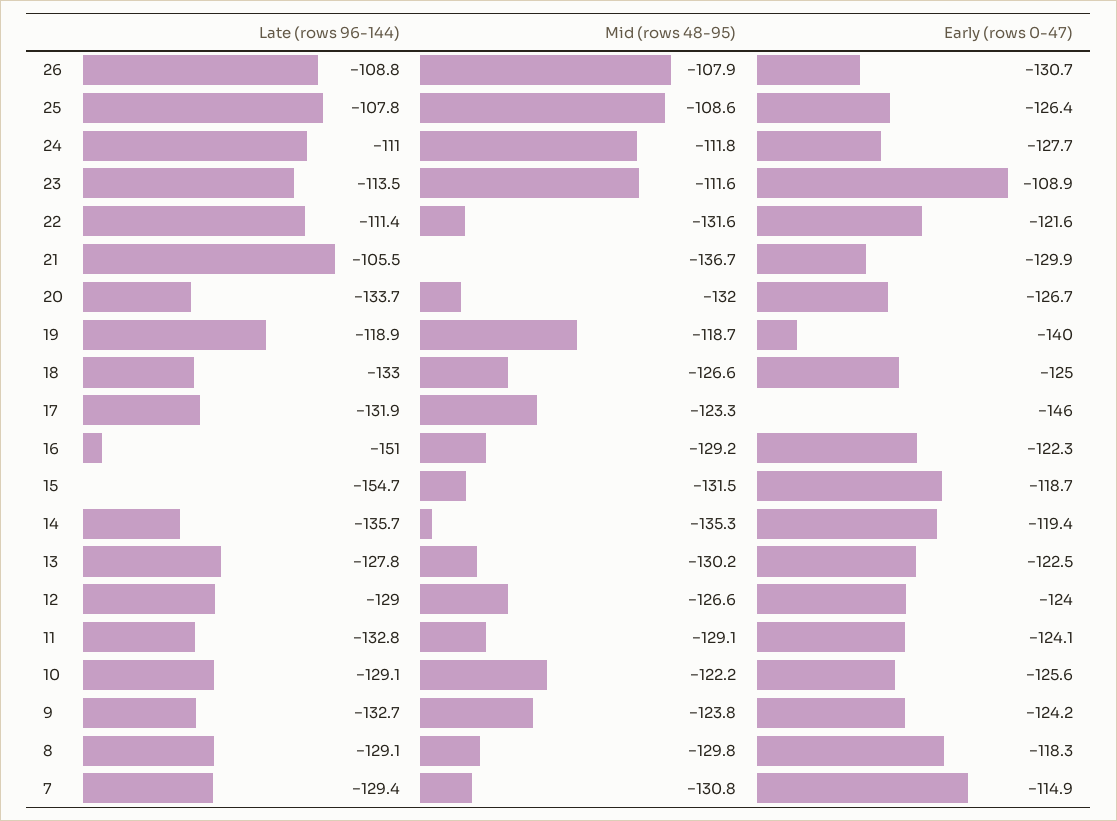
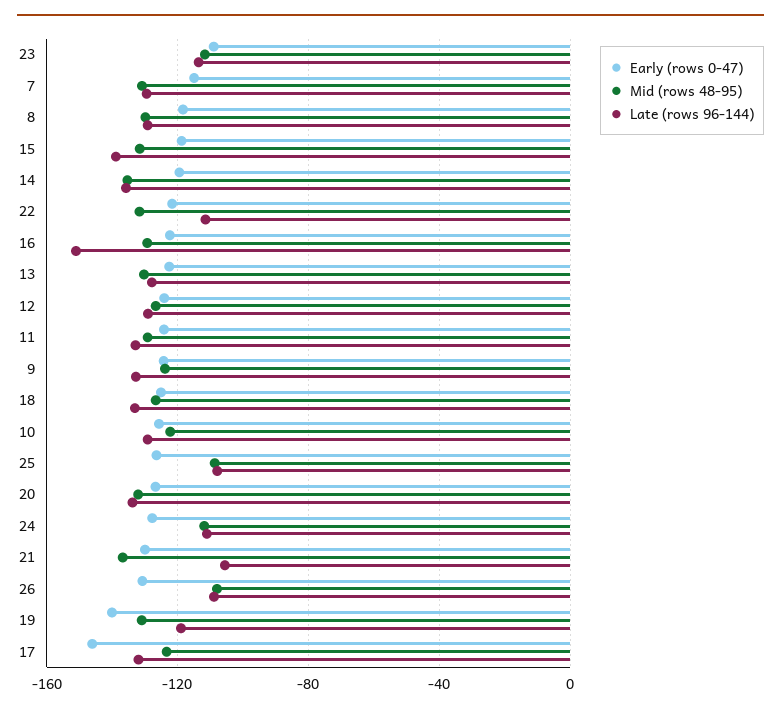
Mid (rows 48-95), 19: -118.7 -> -130
Late (rows 96-144), 15: -154.7 -> -140

